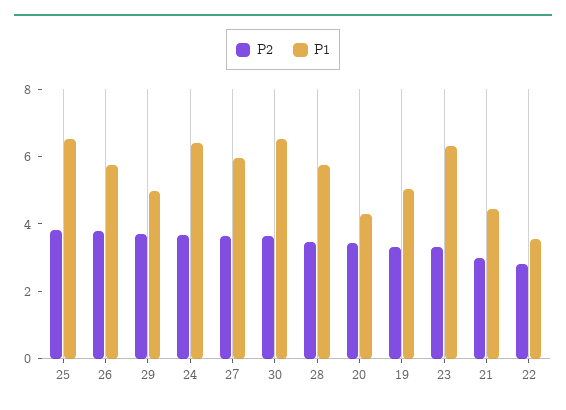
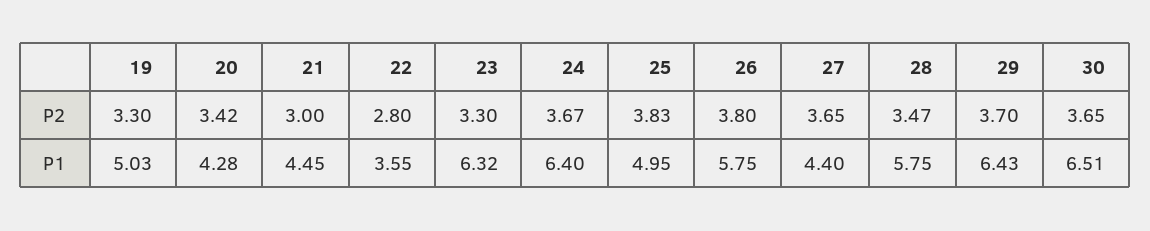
P1, 25: 6.5 -> 4.95
P1, 29: 5 -> 6.43
P1, 27: 6 -> 4.4

